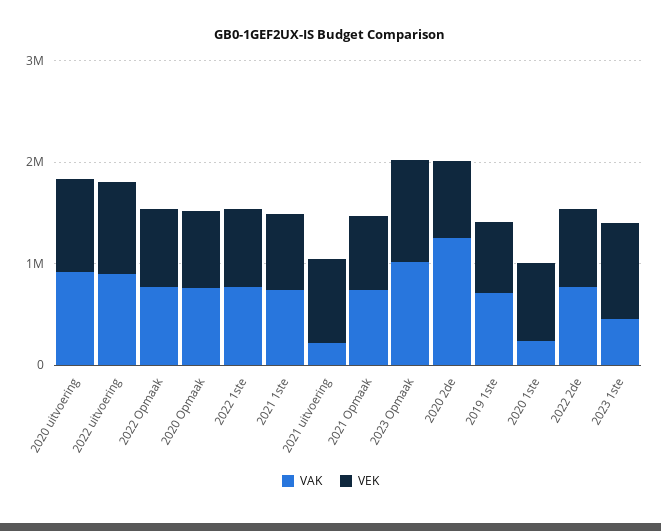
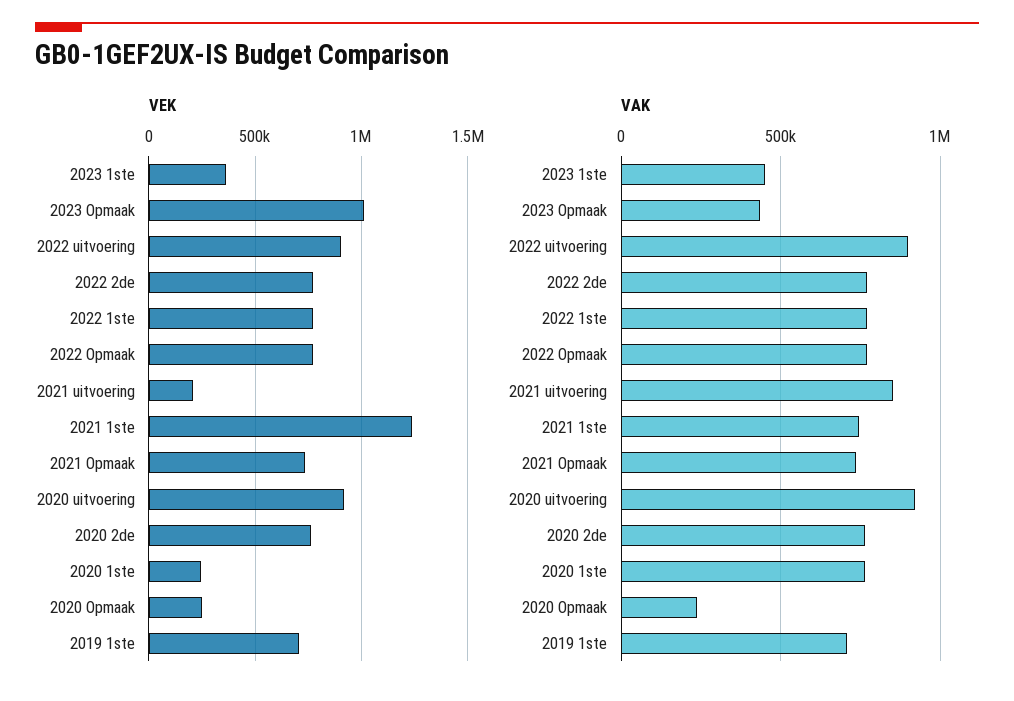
VAK, 2020 Opmaak: 800000 -> 250000
VEK, 2020 Opmaak: 800000 -> 250000
VEK, 2021 1ste: 800000 -> 1250000
VAK, 2021 uitvoering: 200000 -> 850000
VEK, 2021 uitvoering: 800000 -> 200000
VAK, 2023 Opmaak: 1000000 -> 450000
VAK, 2020 2de: 1200000 -> 750000
VAK, 2020 1ste: 200000 -> 750000
VEK, 2020 1ste: 800000 -> 250000
VEK, 2023 1ste: 1000000 -> 350000

